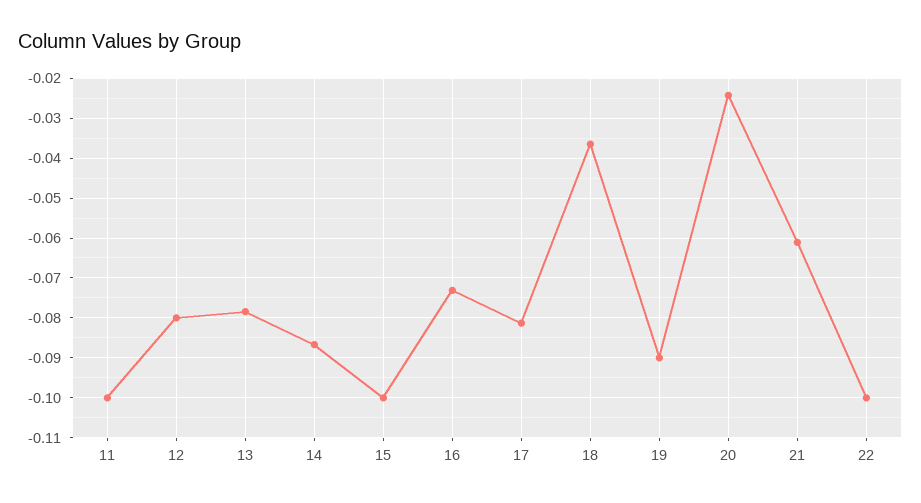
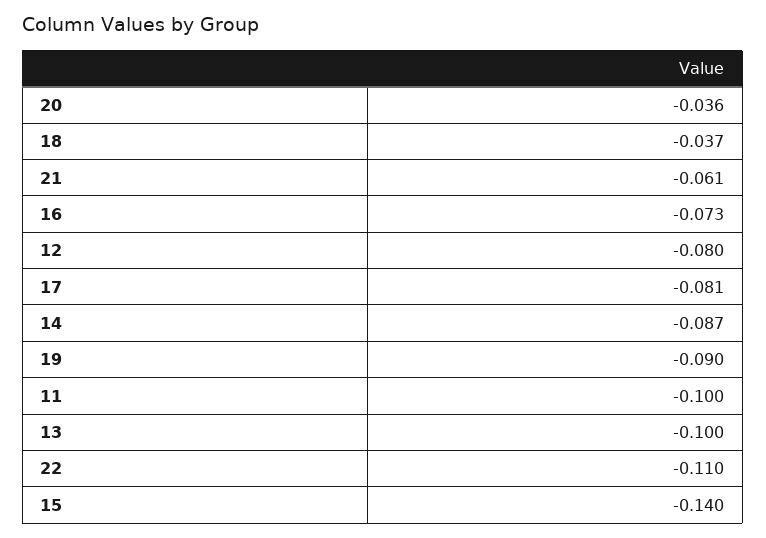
13: -0.078 -> -0.1
15: -0.1 -> -0.14
20: -0.024 -> -0.036
22: -0.1 -> -0.11

